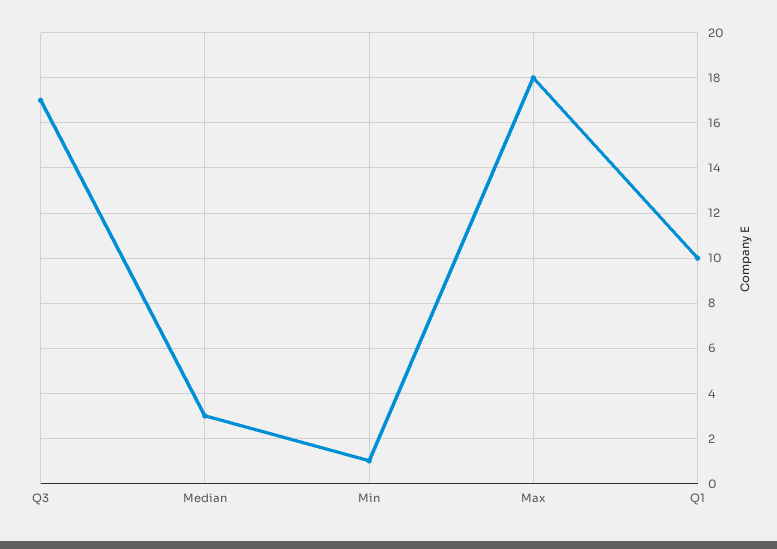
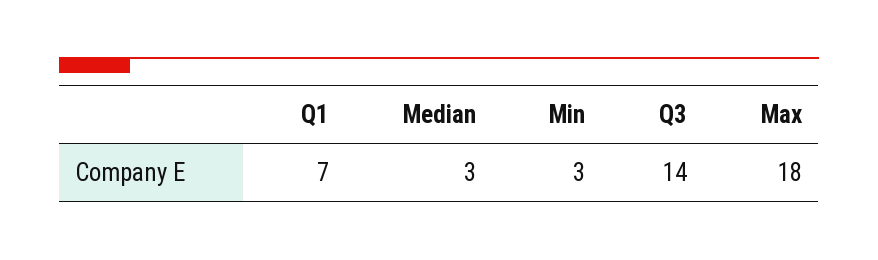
Q3: 17 -> 14
Min: 1 -> 3
Q1: 10 -> 7

